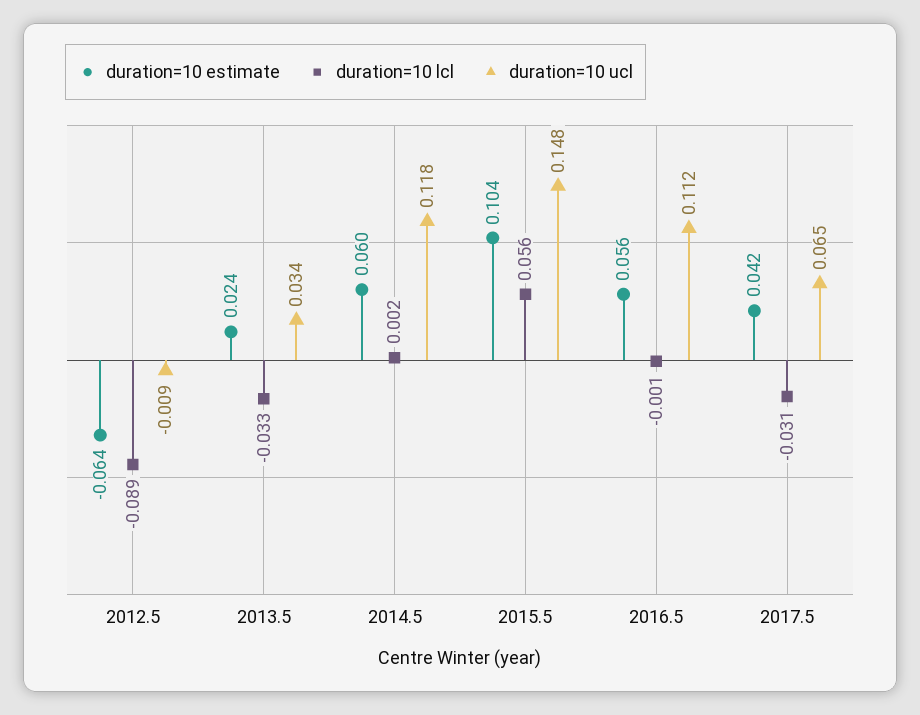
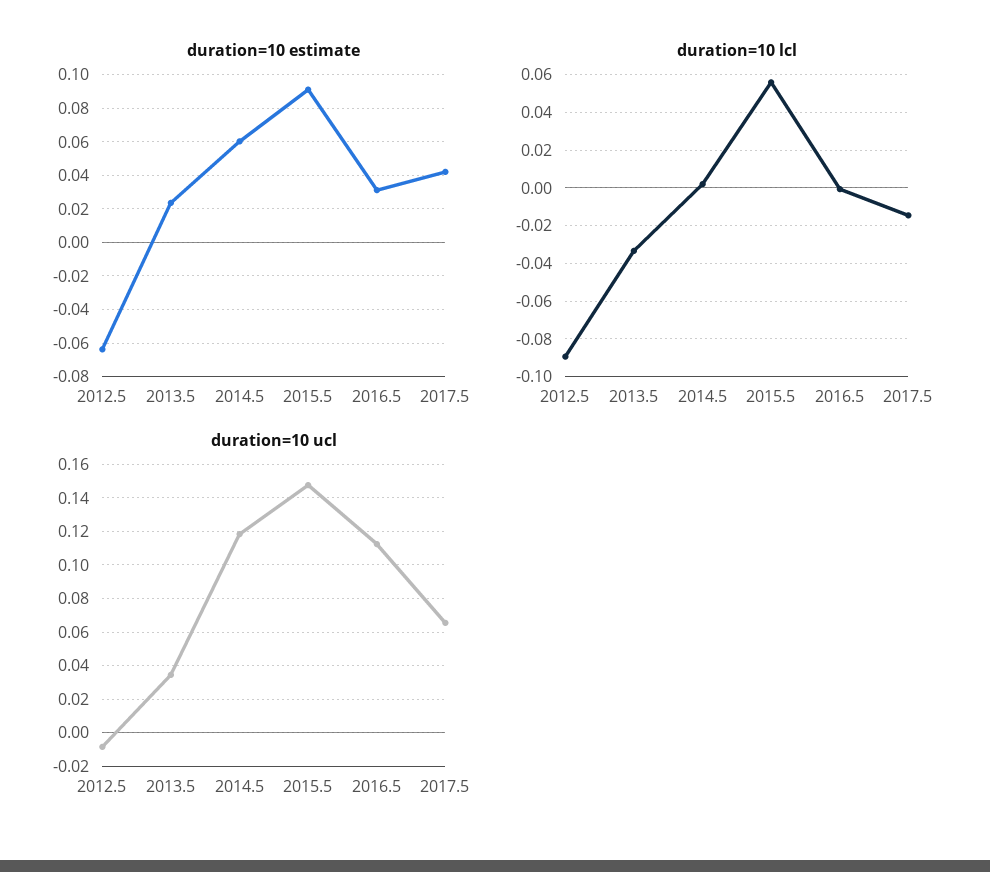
duration=10 estimate, 2015.5: 0.104 -> 0.09
duration=10 estimate, 2016.5: 0.056 -> 0.03
duration=10 lcl, 2017.5: -0.031 -> -0.015

